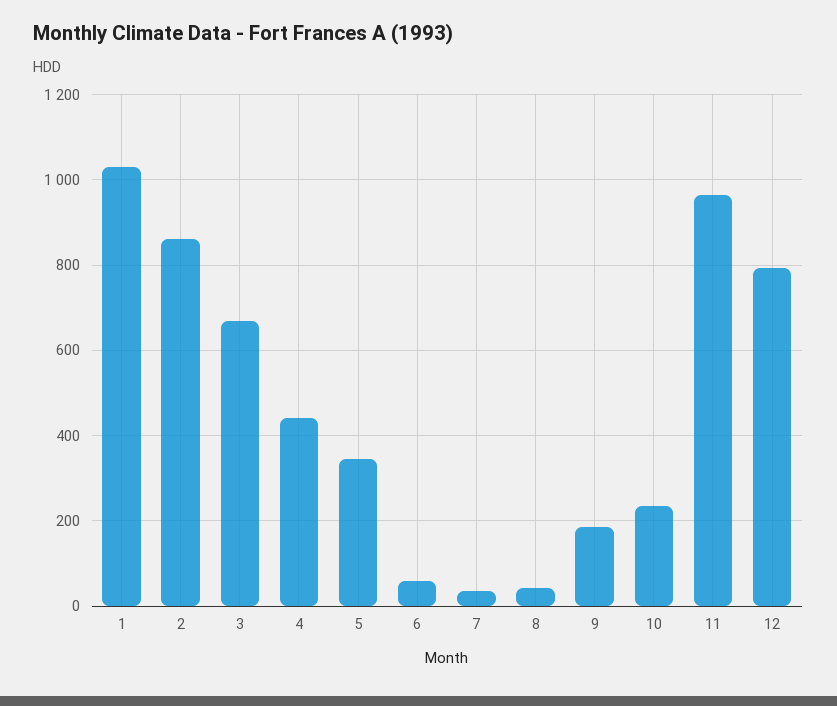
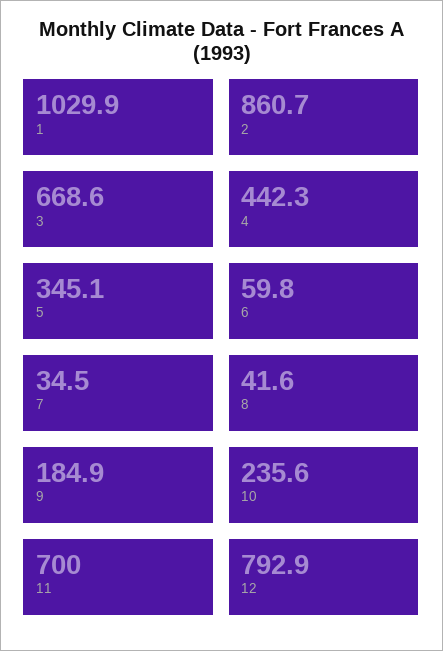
11: 960 -> 700

